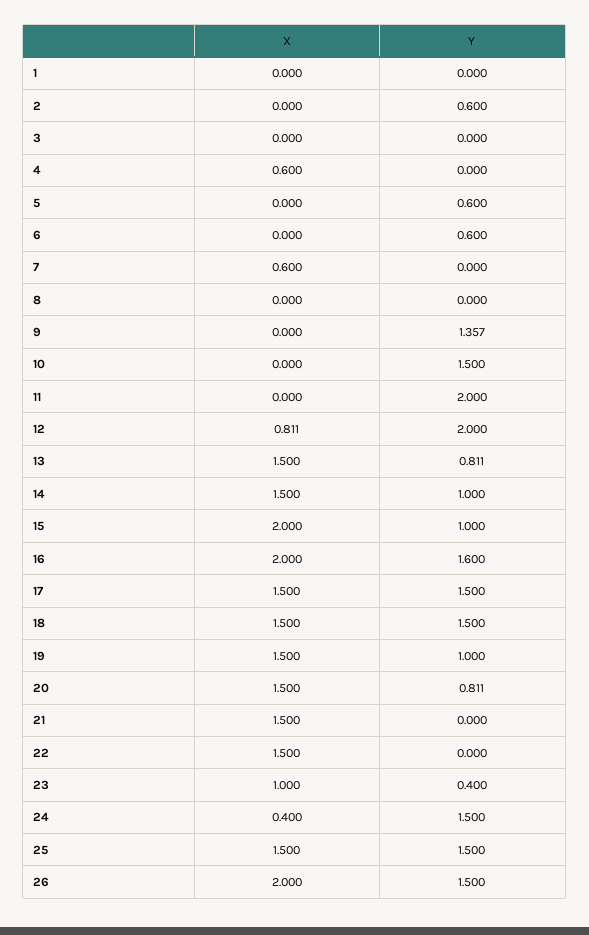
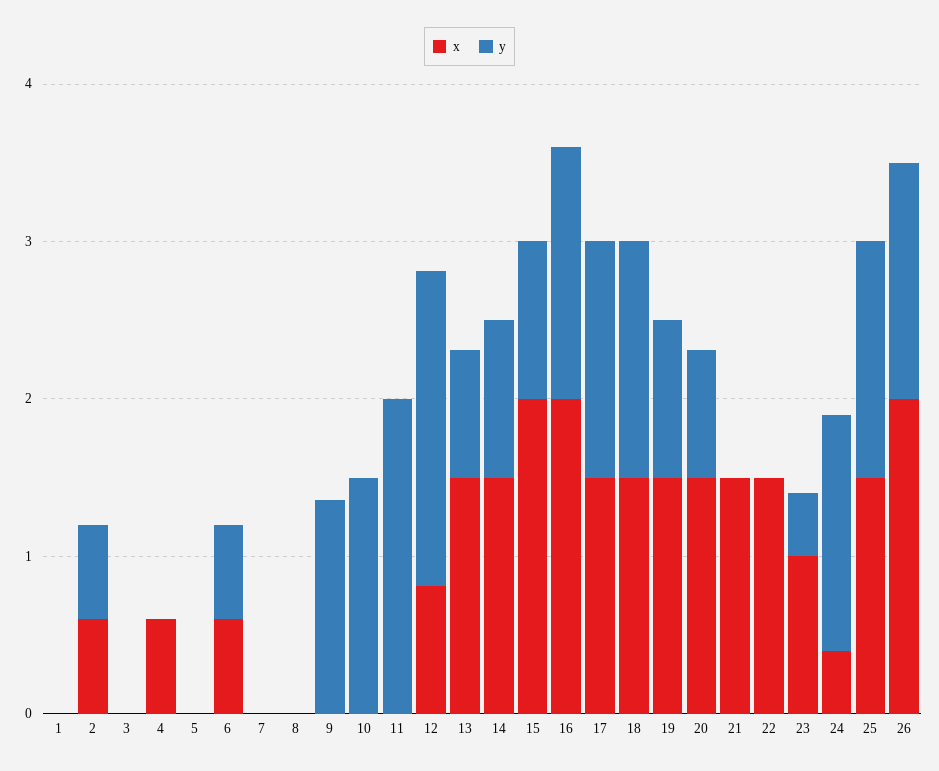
X, 2: 0 -> 0.6
Y, 5: 0.6 -> 0
X, 6: 0 -> 0.6
X, 7: 0.6 -> 0

